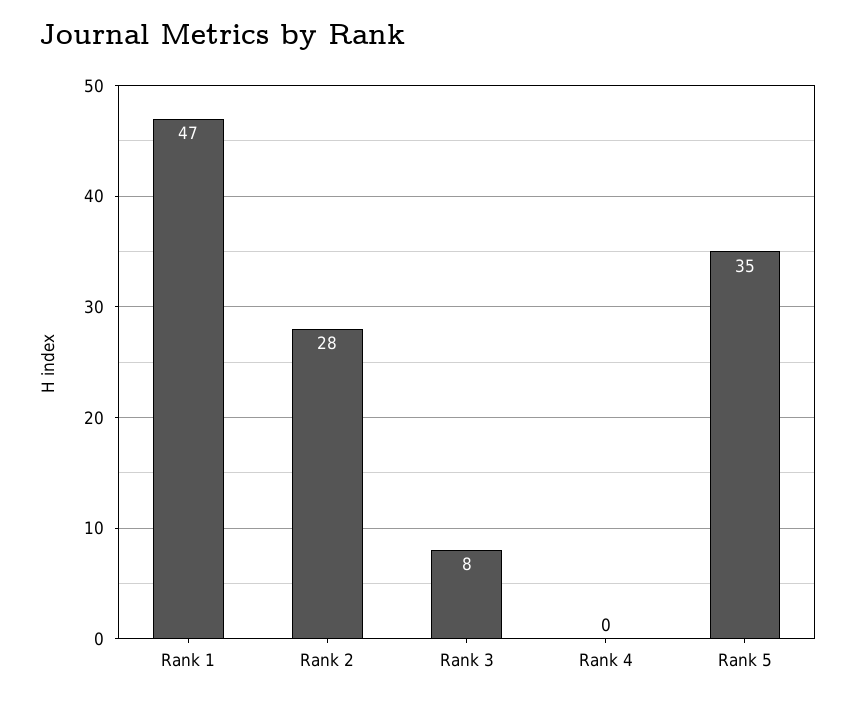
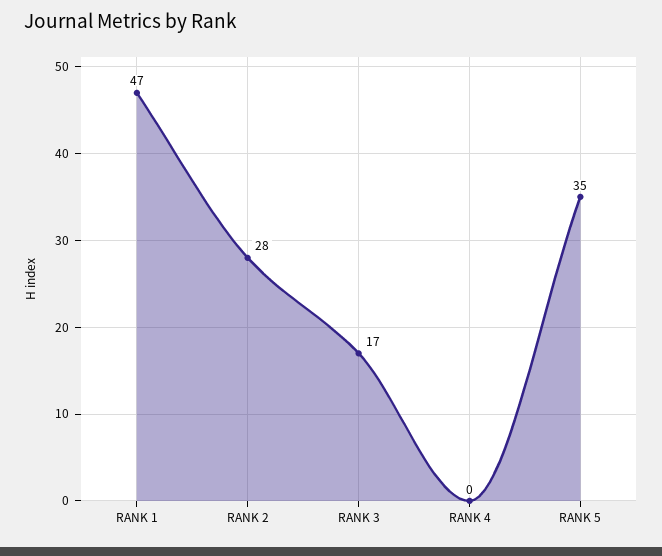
Rank 3: 8 -> 17

